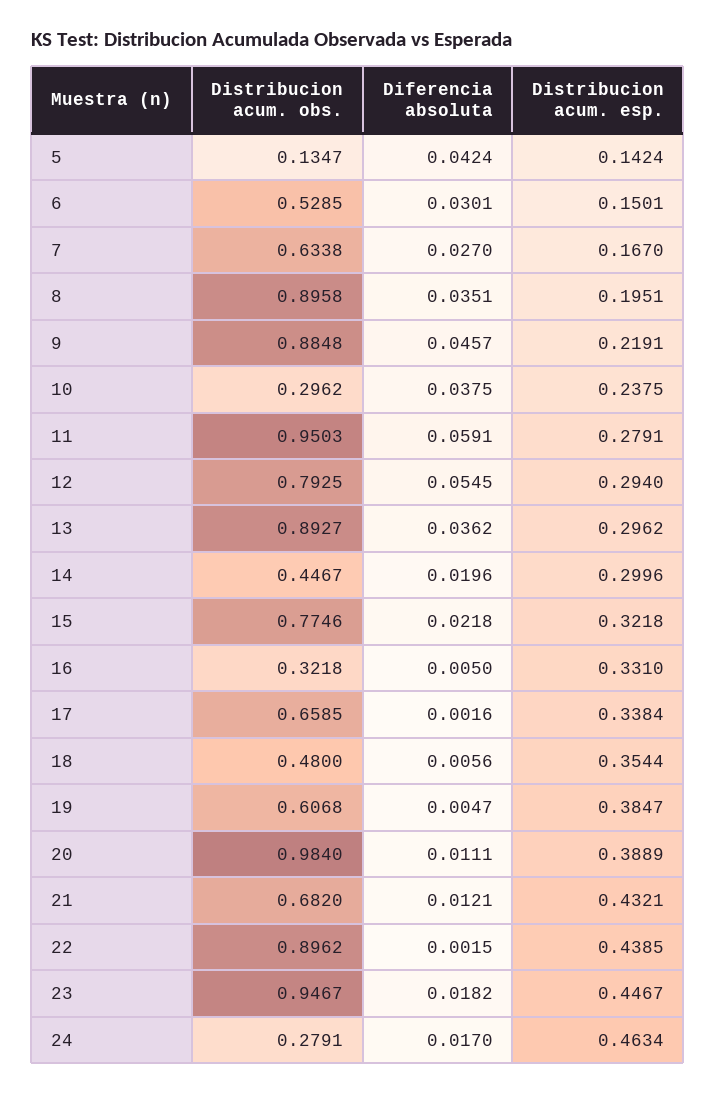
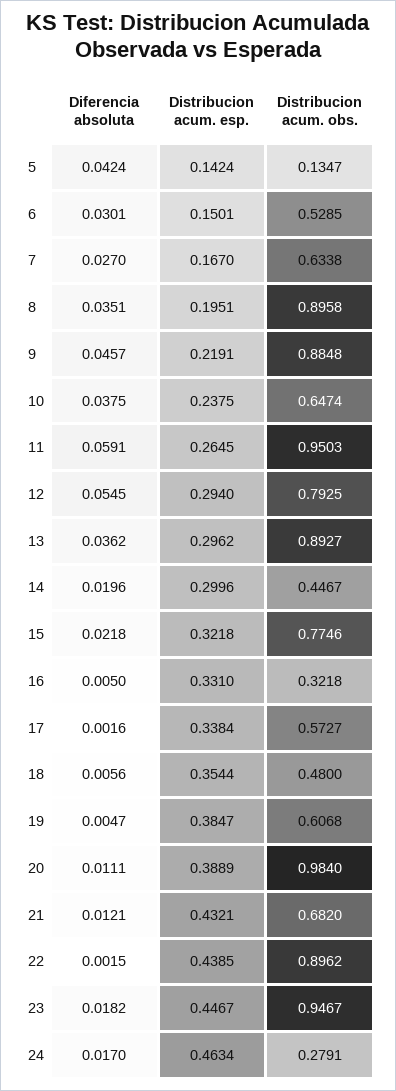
Distribucion acum. obs., 10: 0.2962 -> 0.6474
Distribucion acum. esp., 11: 0.2791 -> 0.2645
Distribucion acum. obs., 17: 0.6585 -> 0.5727

